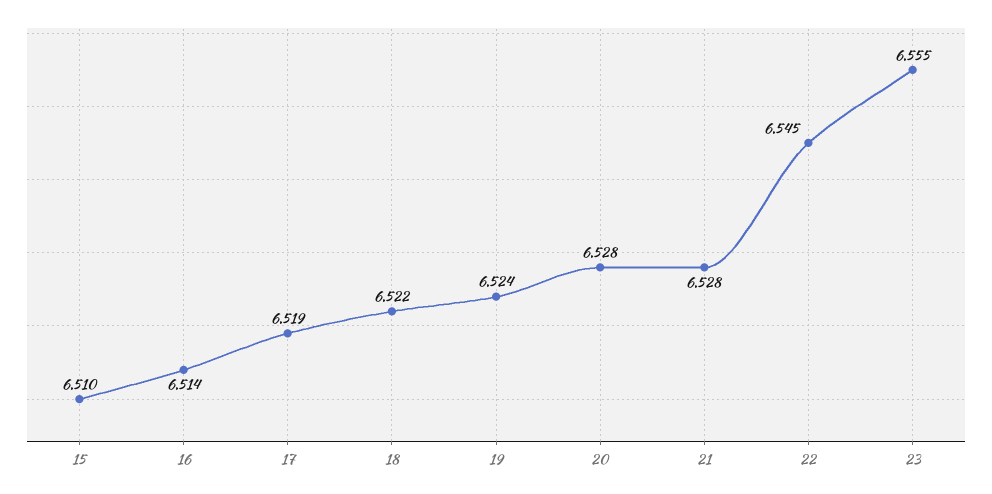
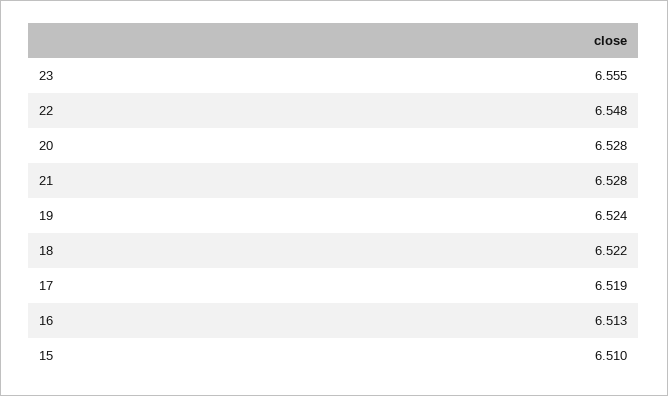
16: 6.514 -> 6.513
22: 6.545 -> 6.548

